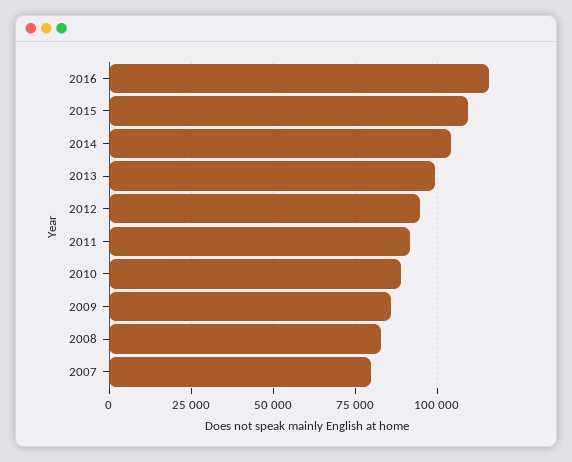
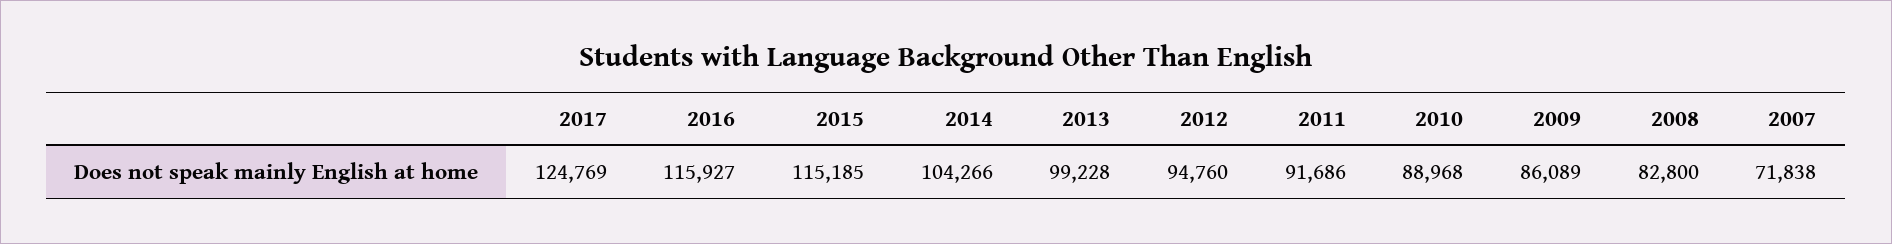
2015: 110000 -> 115185
2007: 80000 -> 71838
2017: none -> 124769

